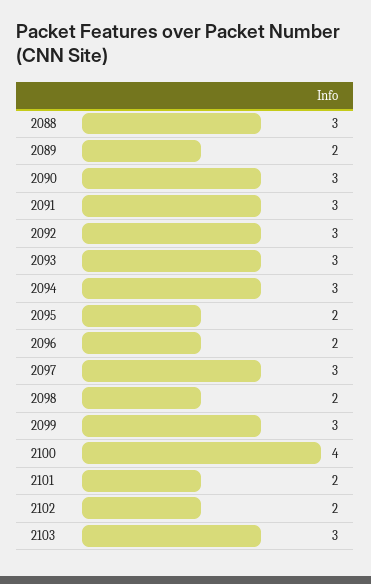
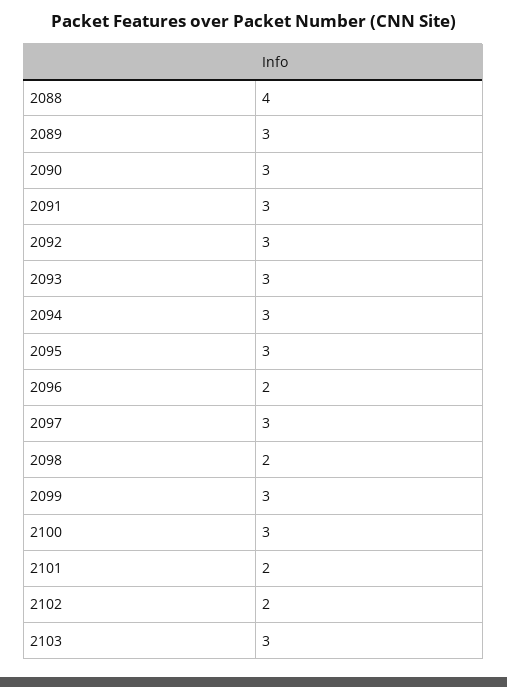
2088: 3 -> 4
2089: 2 -> 3
2095: 2 -> 3
2100: 4 -> 3

